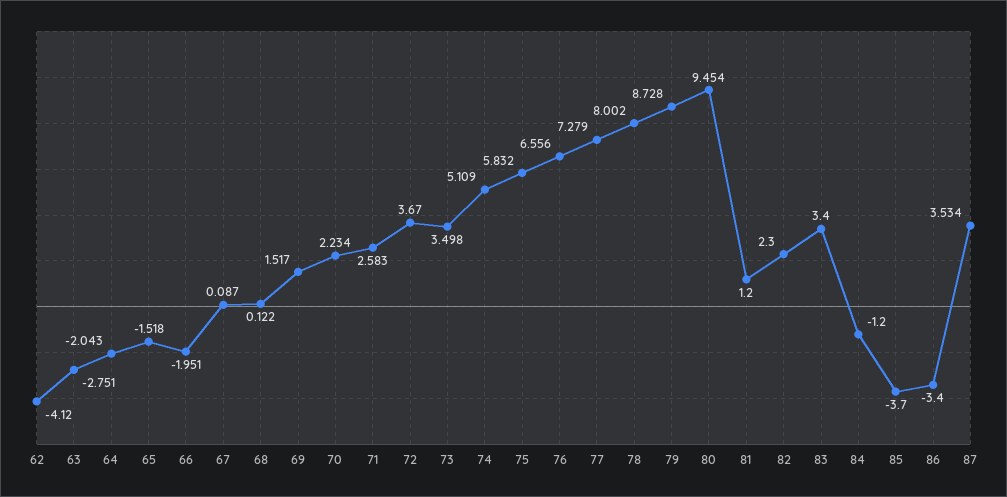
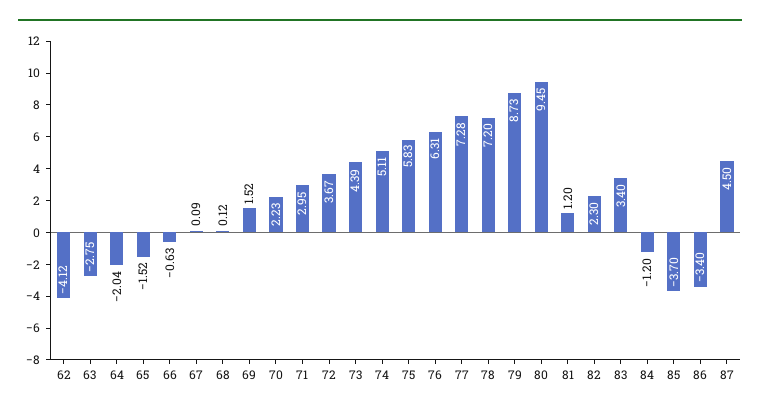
66: -1.951 -> -0.63
71: 2.583 -> 2.95
73: 3.498 -> 4.39
76: 6.556 -> 6.31
78: 8.002 -> 7.2
87: 3.534 -> 4.5

